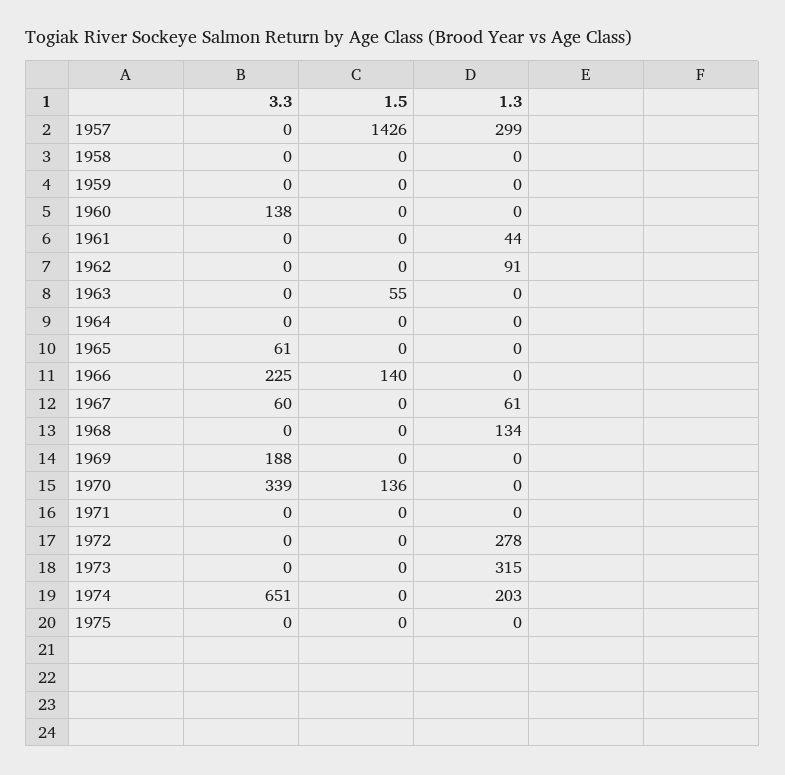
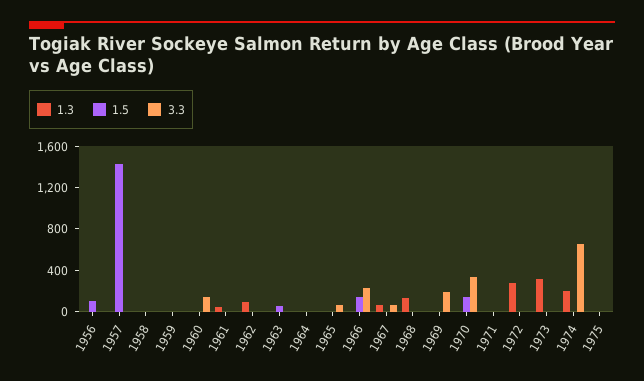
1.3, 1957: 299 -> 0
1.3, 1956: none -> 0
1.5, 1956: none -> 100
3.3, 1956: none -> 0

